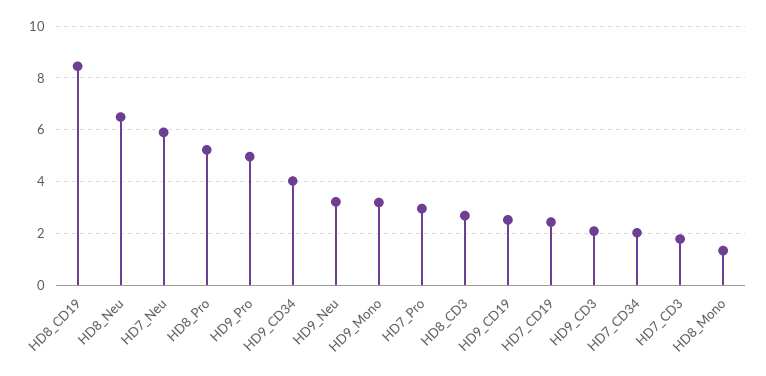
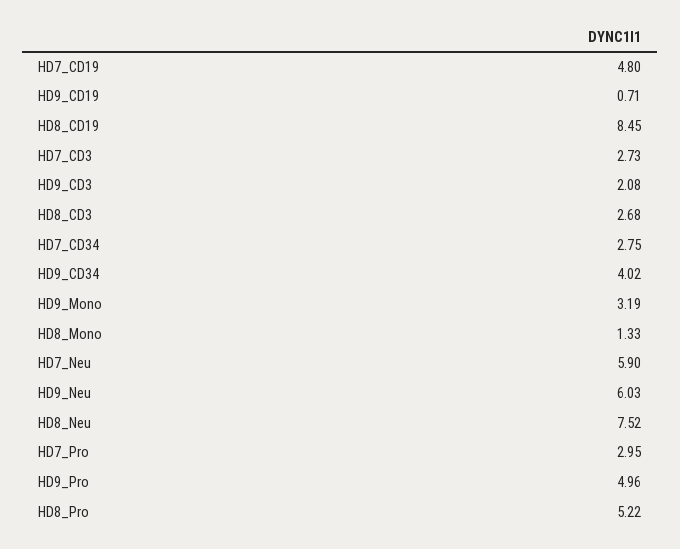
HD8_Neu: 6.5 -> 7.52
HD9_Neu: 3.25 -> 6.03
HD9_CD19: 2.5 -> 0.71
HD7_CD19: 2.5 -> 4.8
HD7_CD34: 2 -> 2.75
HD7_CD3: 1.75 -> 2.73

